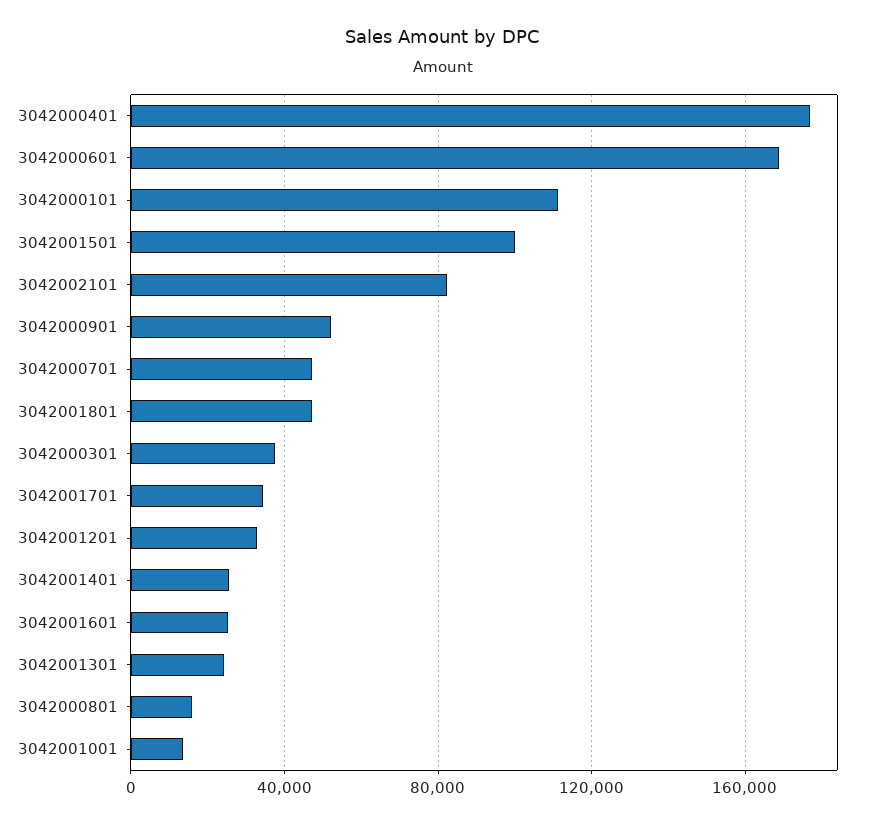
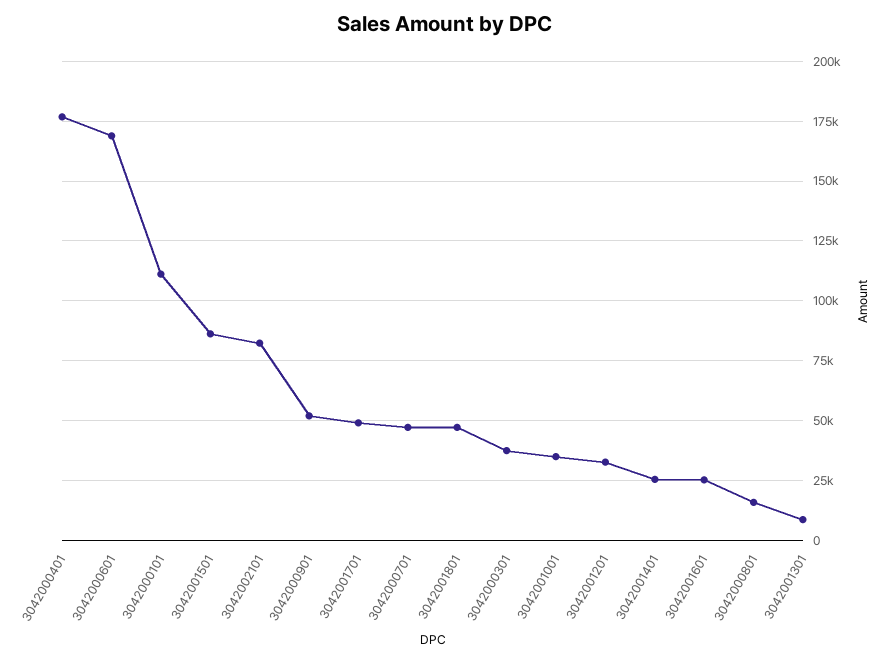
3042001501: 100000 -> 85000
3042001701: 35000 -> 50000
3042001301: 25000 -> 10000
3042001001: 15000 -> 35000

